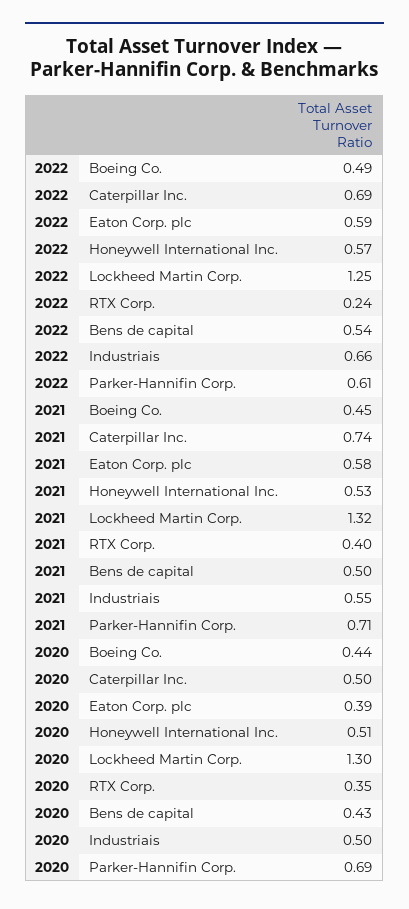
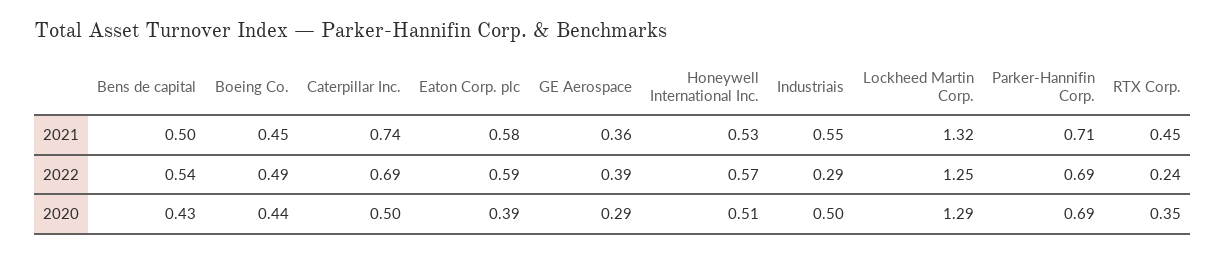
2022, Industriais: 0.66 -> 0.29
2022, Parker-Hannifin Corp.: 0.61 -> 0.69
2021, RTX Corp.: 0.4 -> 0.45
2020, Lockheed Martin Corp.: 1.3 -> 1.29
2021, GE Aerospace: none -> 0.36
2022, GE Aerospace: none -> 0.39
2020, GE Aerospace: none -> 0.29

